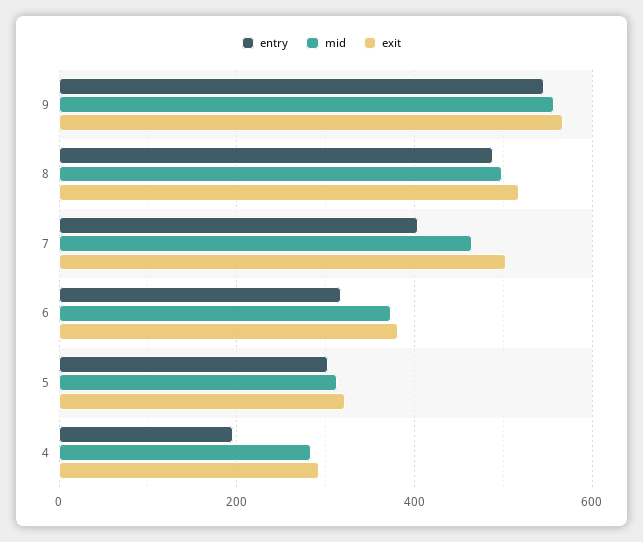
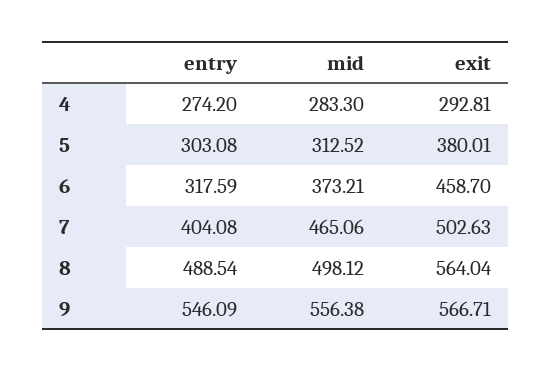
exit, 8: 520 -> 564.04
exit, 6: 380 -> 458.7
exit, 5: 320 -> 380.01
entry, 4: 200 -> 274.2

